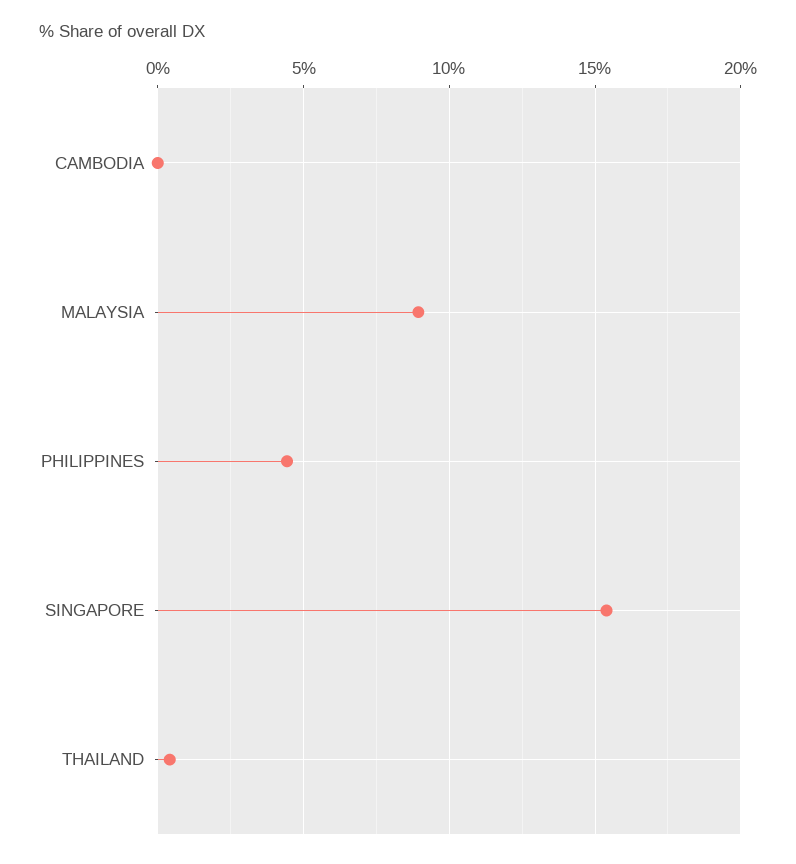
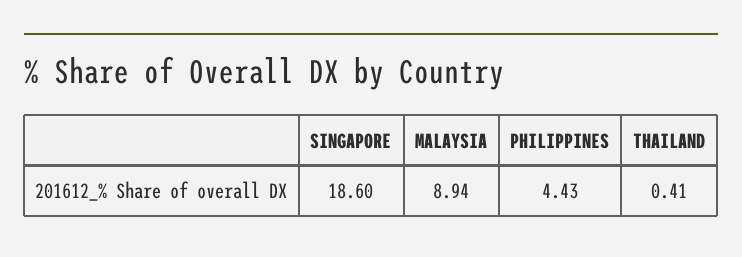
CAMBODIA: 0 -> none
SINGAPORE: 15.5 -> 18.6

